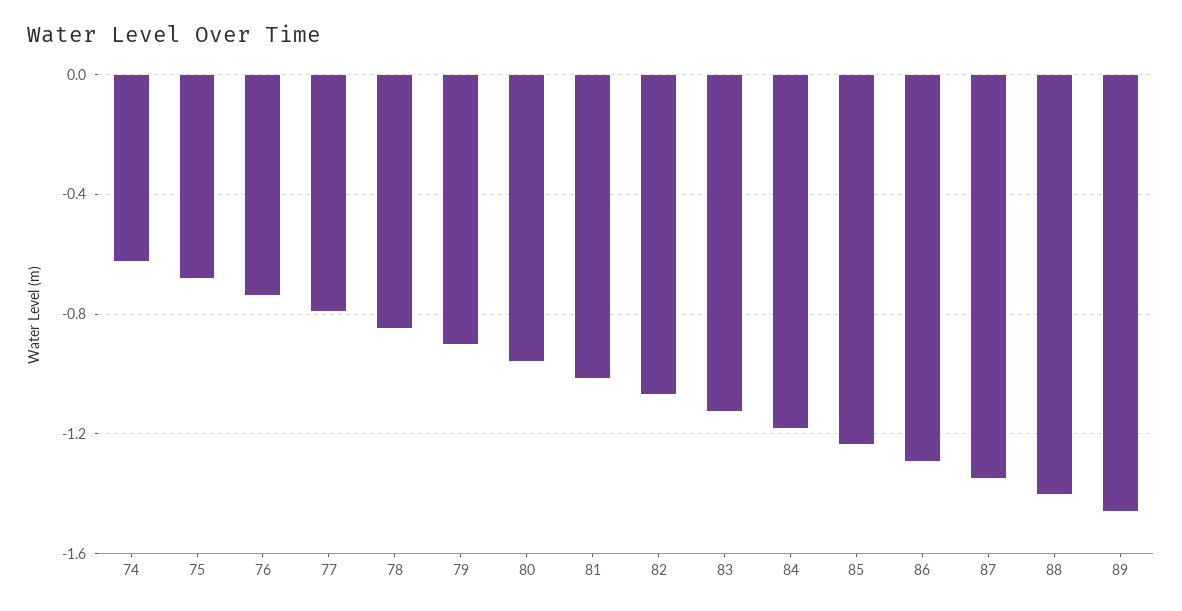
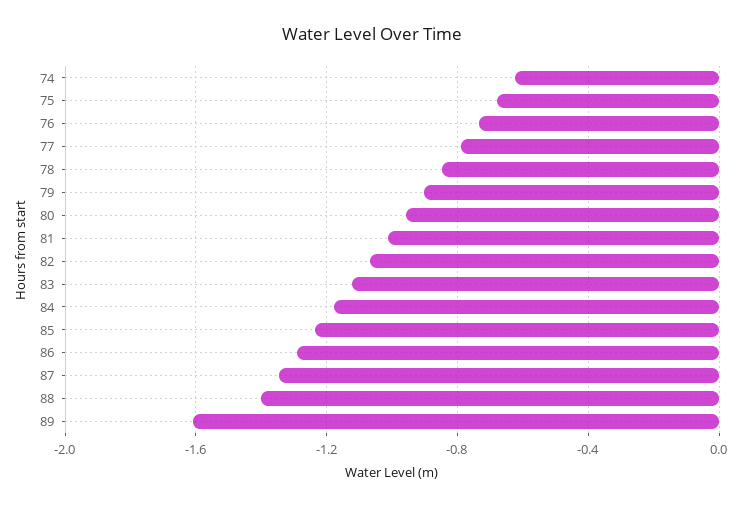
89: -1.45 -> -1.6

